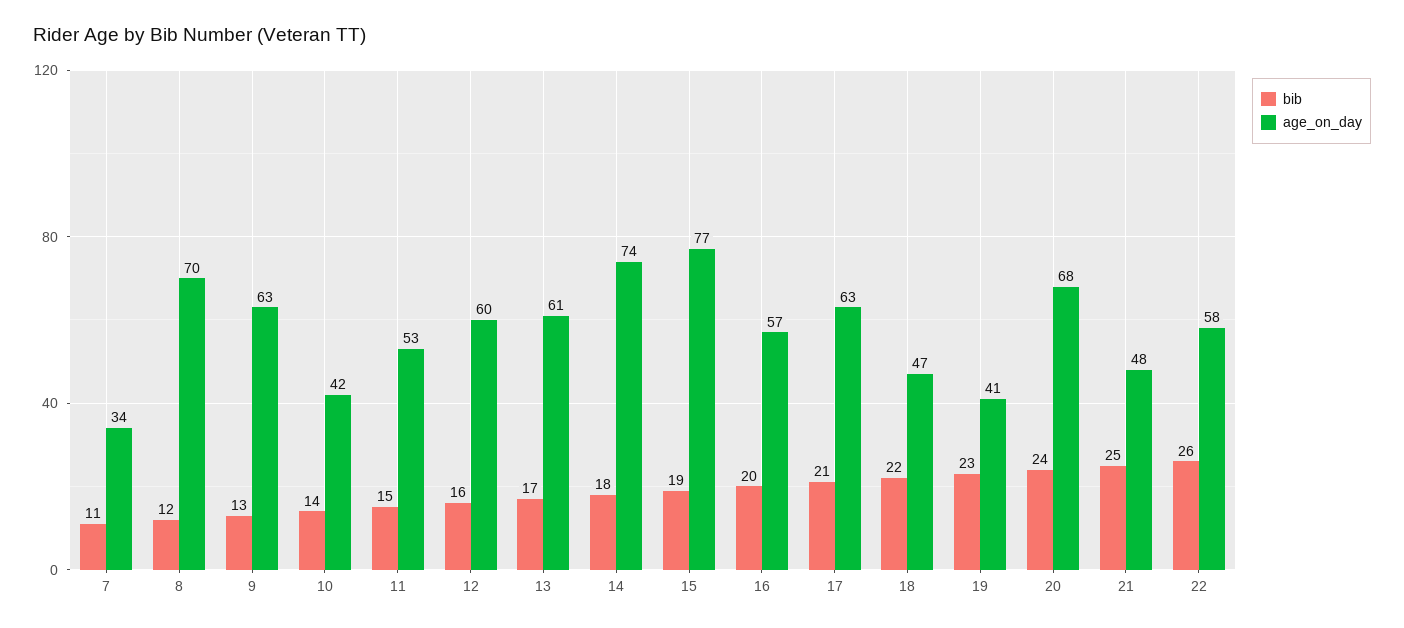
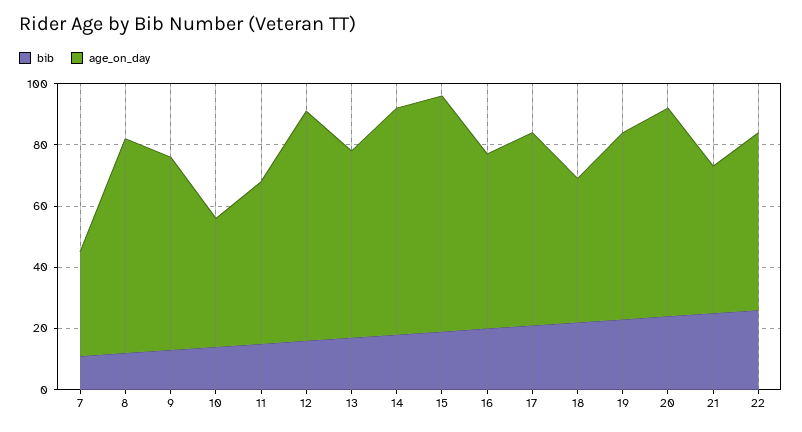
age_on_day, 12: 60 -> 75
age_on_day, 19: 41 -> 60

